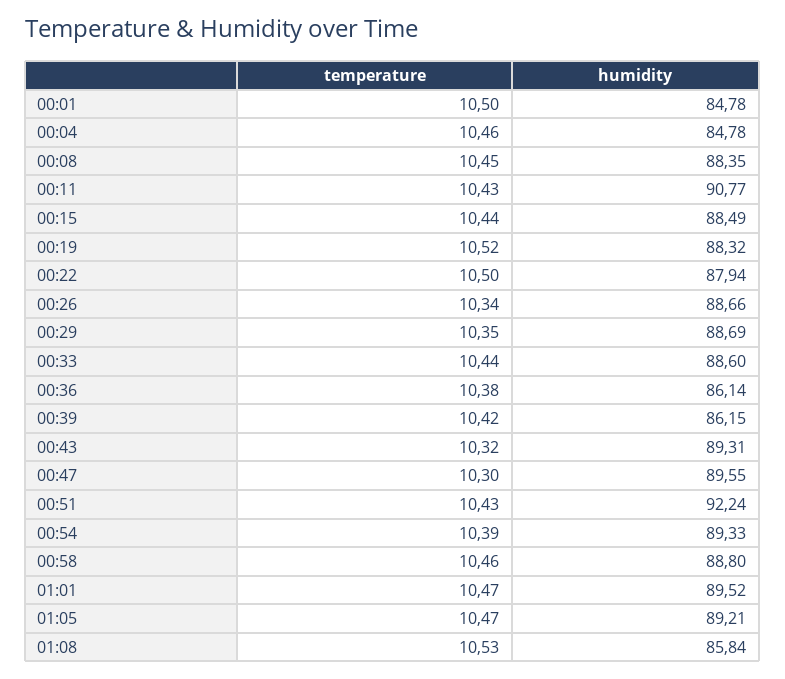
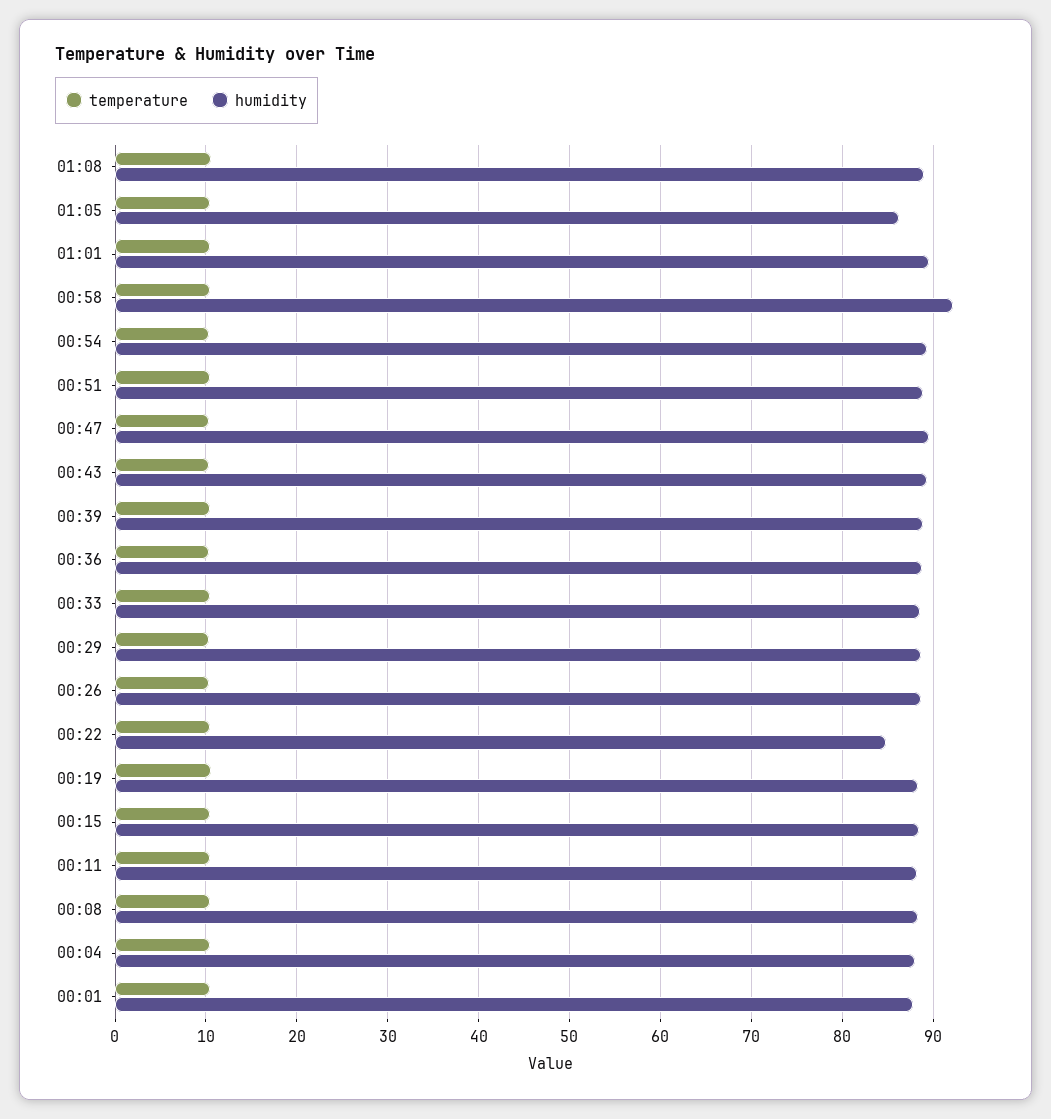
humidity, 00:01: 84.78 -> 88
humidity, 00:04: 84.78 -> 88
humidity, 00:11: 90.77 -> 88
humidity, 00:22: 87.94 -> 85
humidity, 00:36: 86.14 -> 89
humidity, 00:39: 86.15 -> 89
humidity, 00:51: 92.24 -> 89
humidity, 00:58: 88.8 -> 92
humidity, 01:05: 89.21 -> 86
humidity, 01:08: 85.84 -> 89

